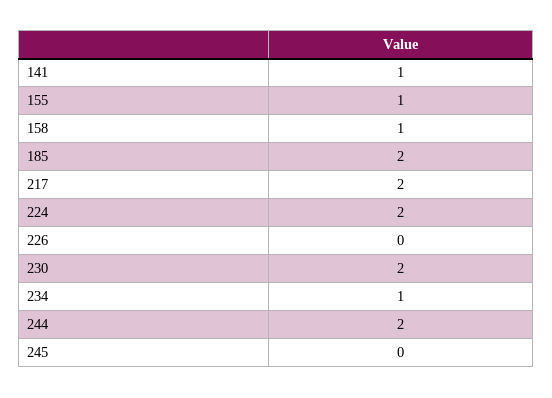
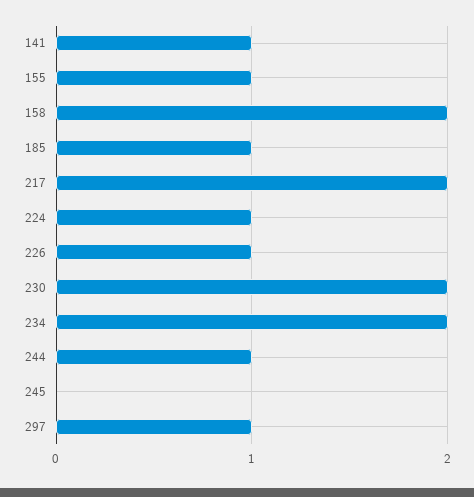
158: 1 -> 2
185: 2 -> 1
224: 2 -> 1
226: 0 -> 1
234: 1 -> 2
244: 2 -> 1
297: none -> 1

